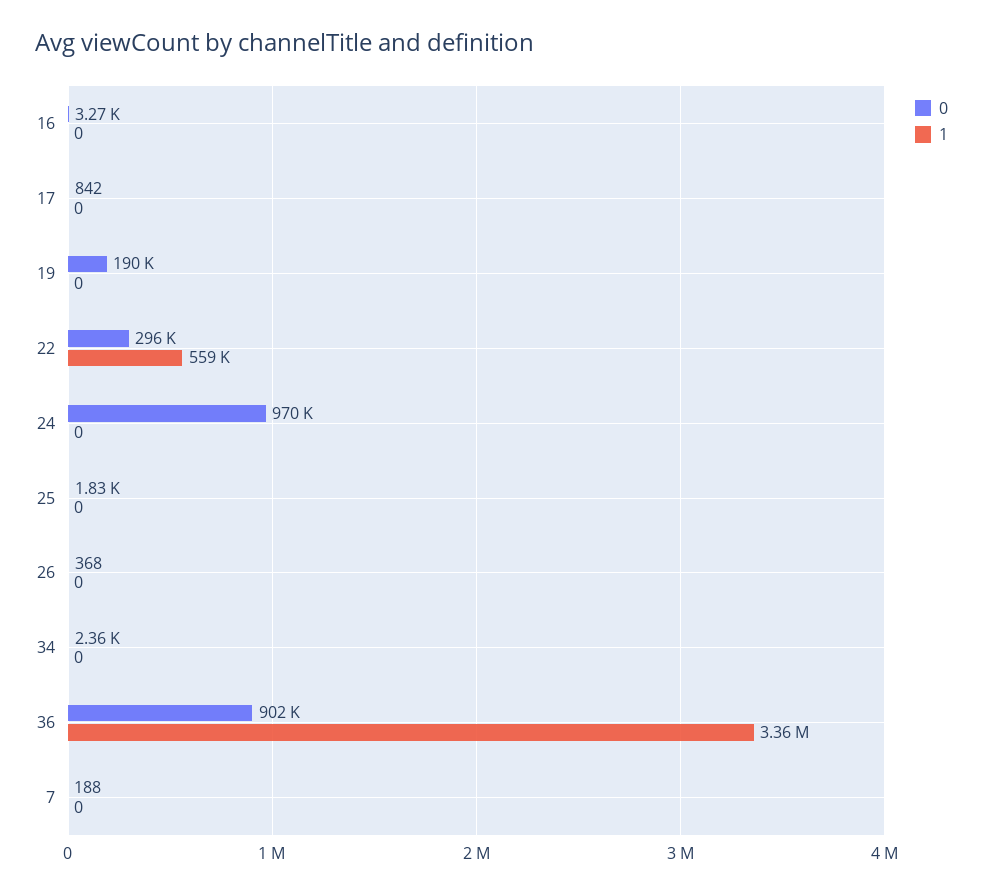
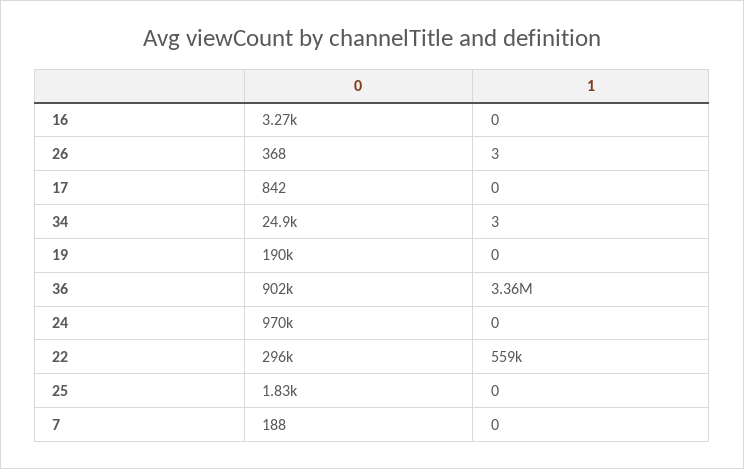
1, 26: 0 -> 3
0, 34: 2360 -> 24900
1, 34: 0 -> 3

